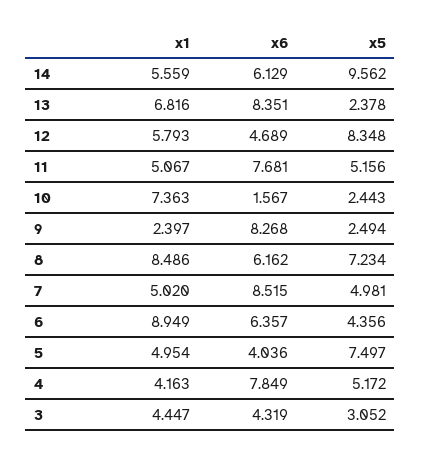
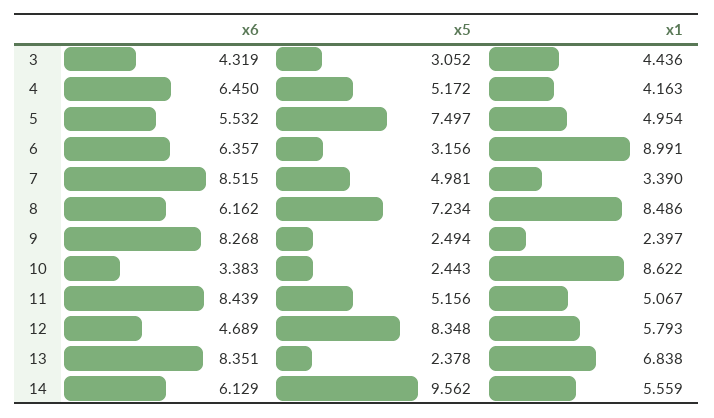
x1, 13: 6.816 -> 6.838
x6, 11: 7.681 -> 8.439
x1, 10: 7.363 -> 8.622
x6, 10: 1.567 -> 3.383
x1, 7: 5.02 -> 3.39
x1, 6: 8.949 -> 8.991
x5, 6: 4.356 -> 3.156
x6, 5: 4.036 -> 5.532
x6, 4: 7.849 -> 6.45
x1, 3: 4.447 -> 4.436

